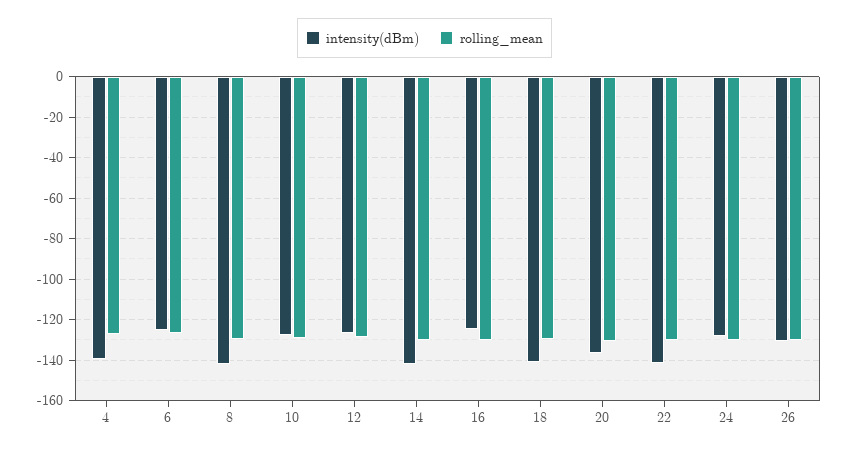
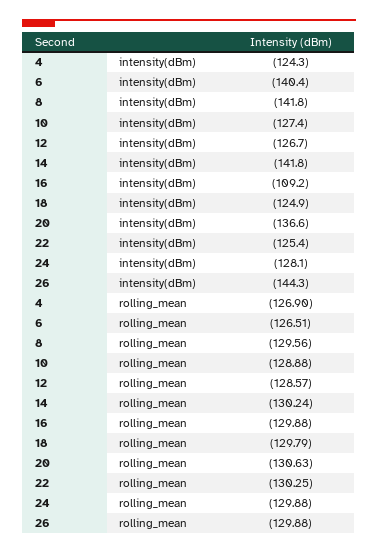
intensity(dBm), 4: -140 -> -124.3
intensity(dBm), 6: -125 -> -140.4
intensity(dBm), 16: -125 -> -109.2
intensity(dBm), 18: -140 -> -124.9
intensity(dBm), 22: -140 -> -125.4
intensity(dBm), 26: -130 -> -144.3

